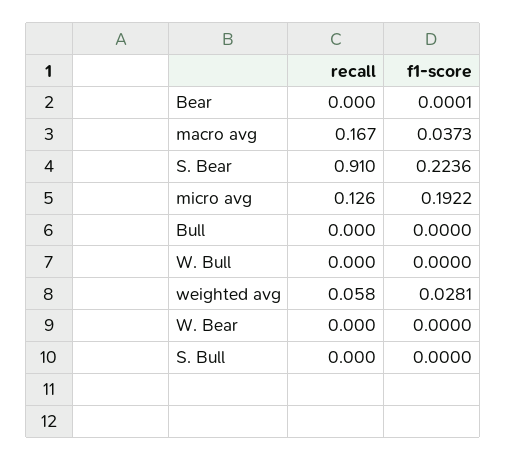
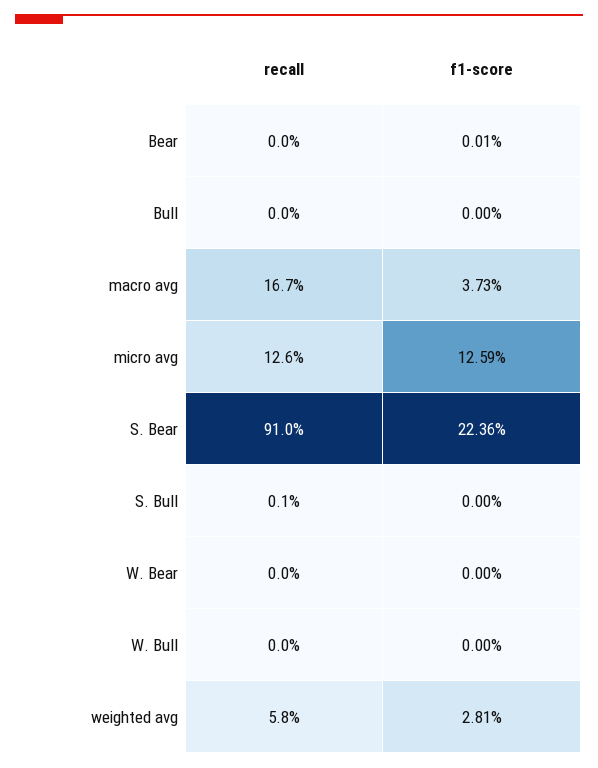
f1-score, micro avg: 0.1922 -> 0.1259
recall, S. Bull: 0 -> 0.001

